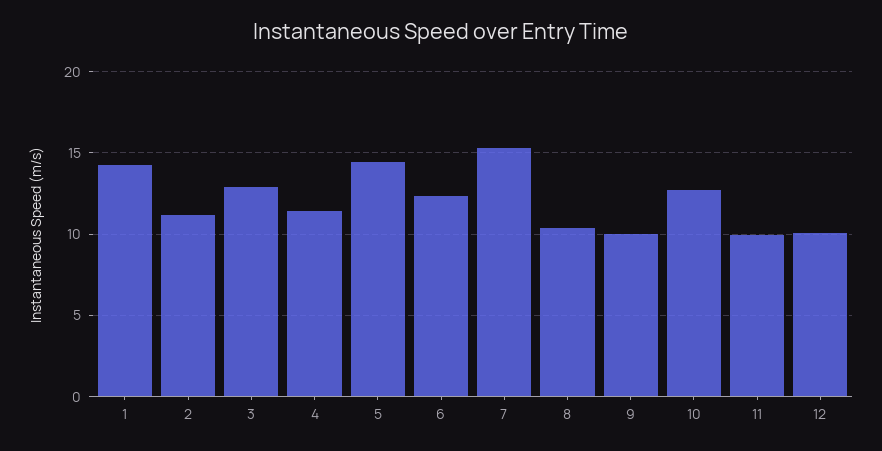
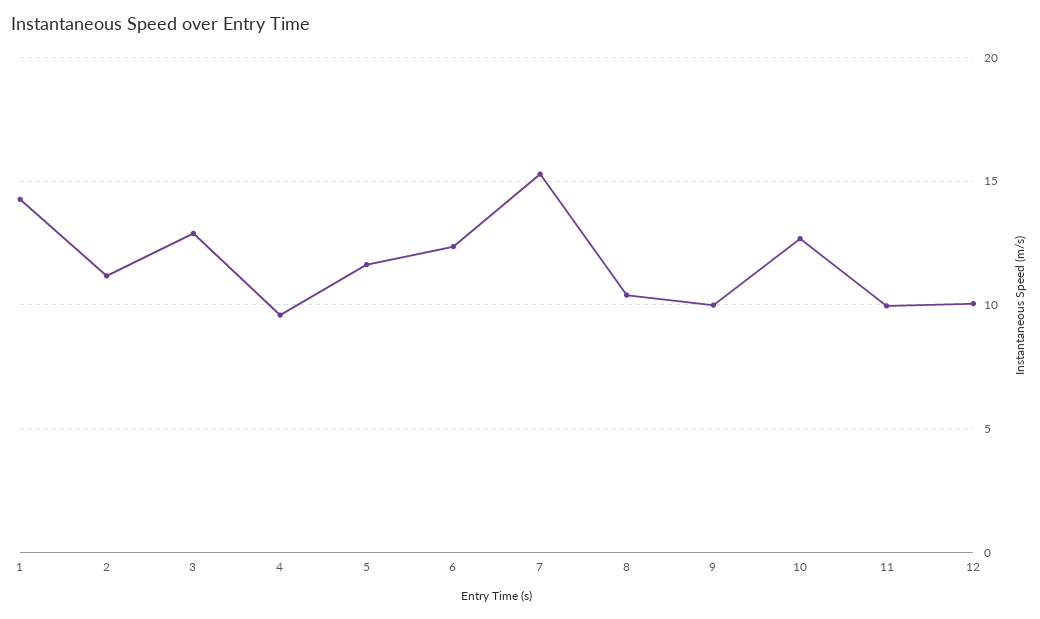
4: 11.5 -> 9.5
5: 14.5 -> 11.5

